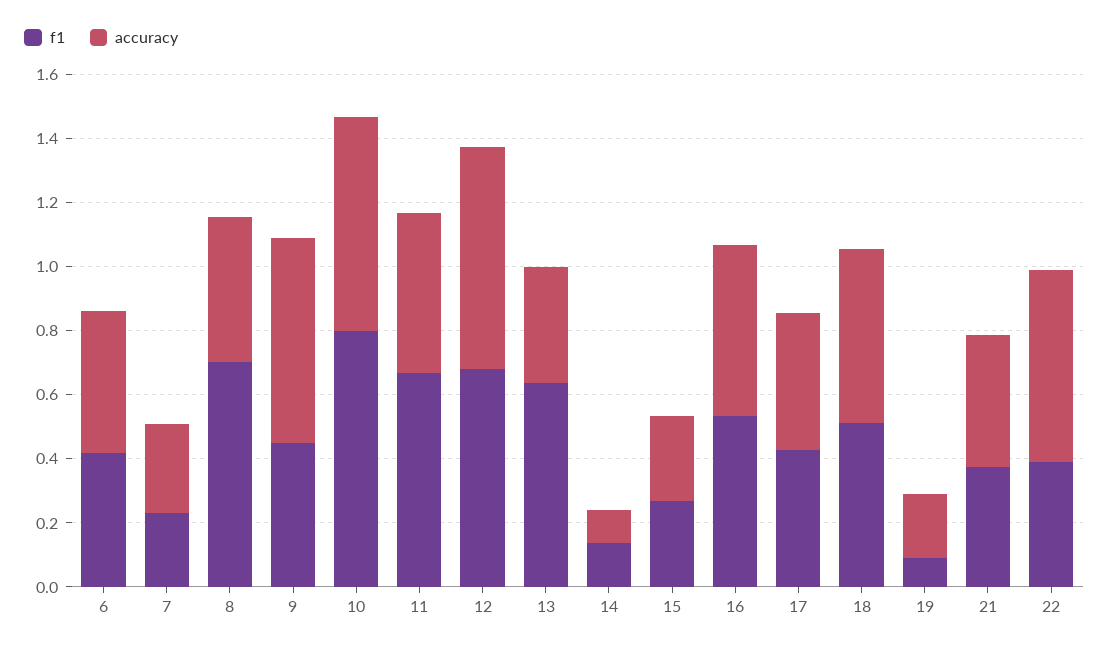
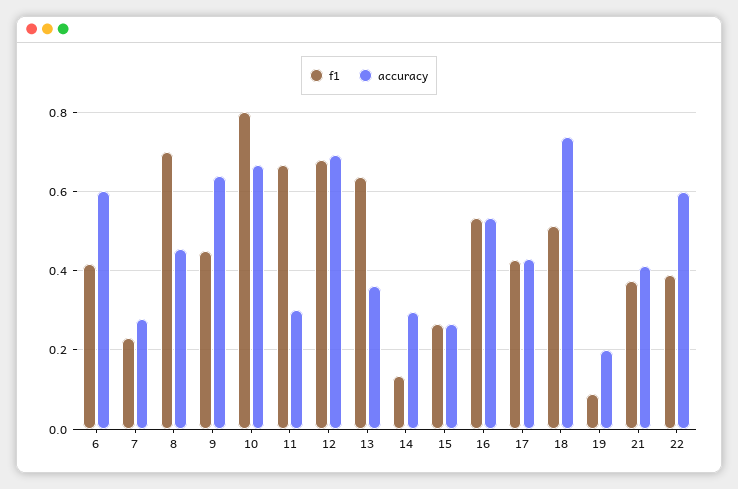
accuracy, 6: 0.45 -> 0.6
accuracy, 11: 0.5 -> 0.3
accuracy, 14: 0.1 -> 0.3
accuracy, 18: 0.55 -> 0.74

